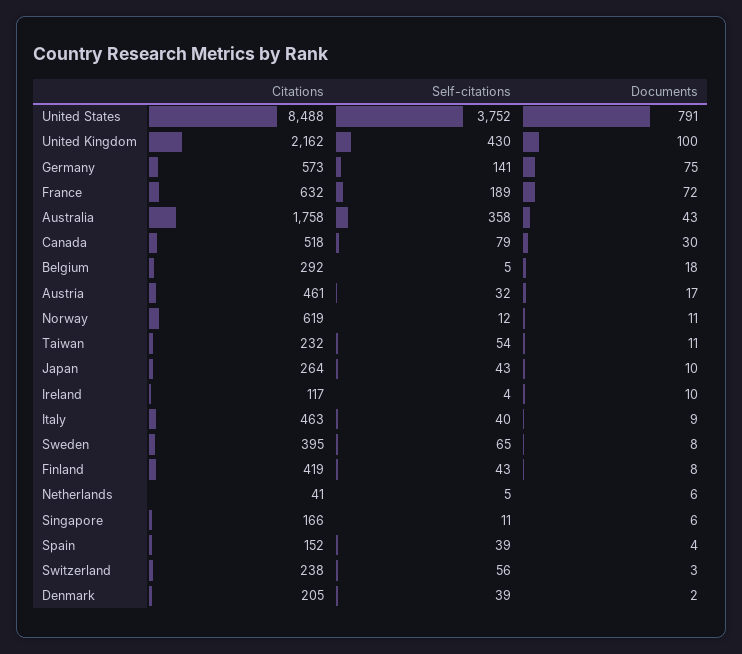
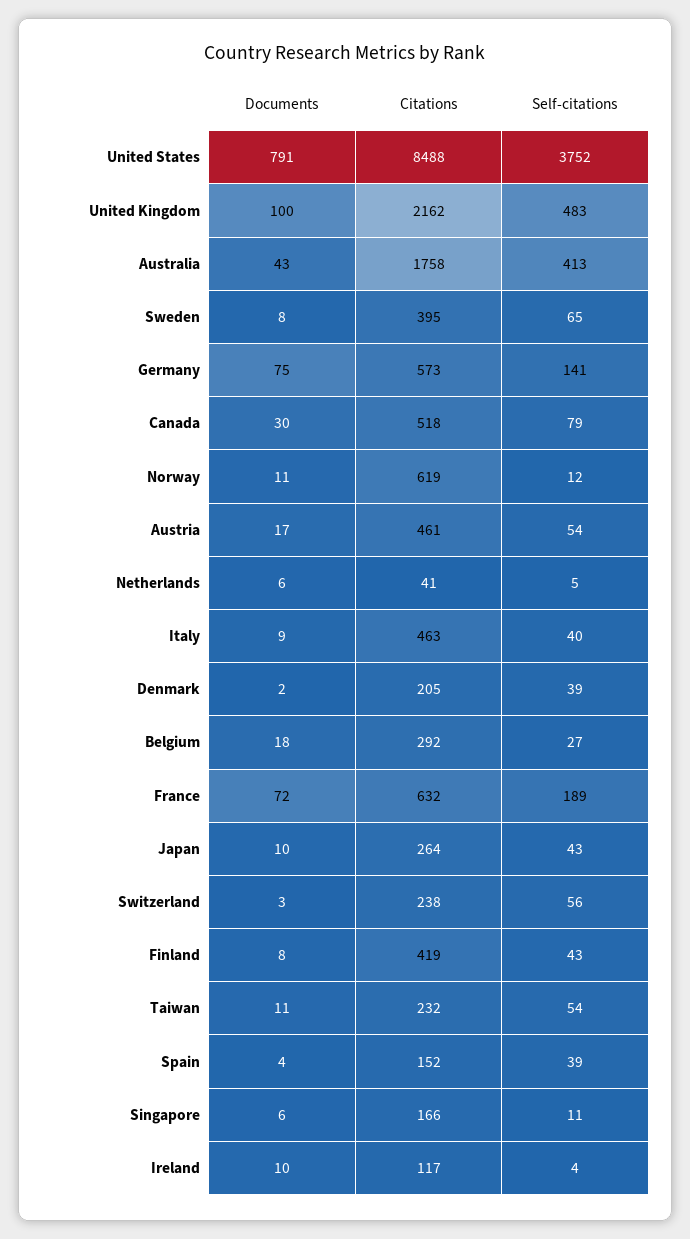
Self-citations, United Kingdom: 430 -> 483
Self-citations, Australia: 358 -> 413
Self-citations, Belgium: 5 -> 27
Self-citations, Austria: 32 -> 54

